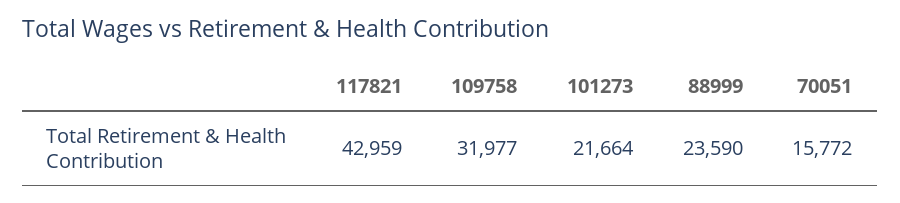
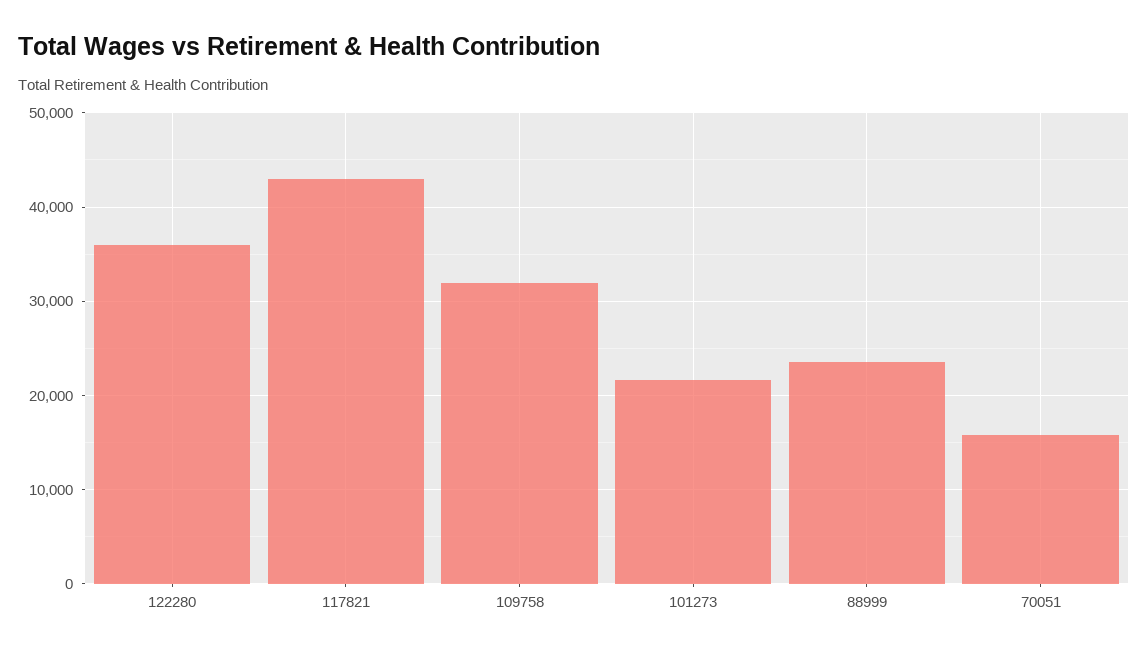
122280: none -> 36000

